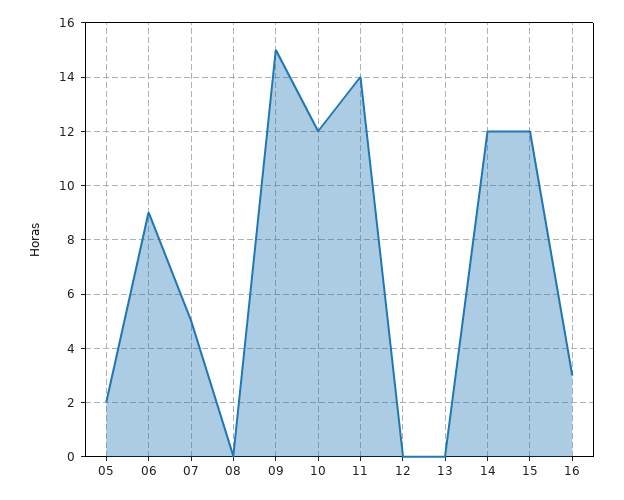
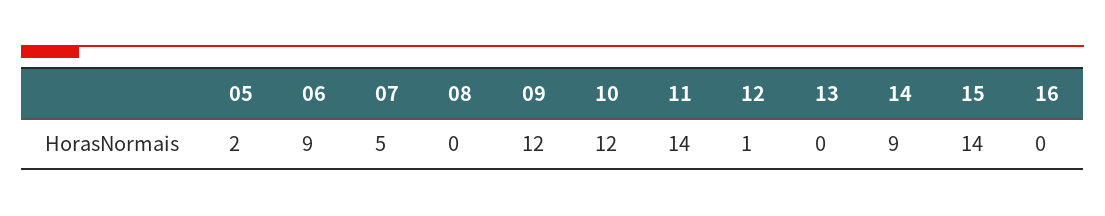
09: 15 -> 12
12: 0 -> 1
14: 12 -> 9
15: 12 -> 14
16: 3 -> 0

